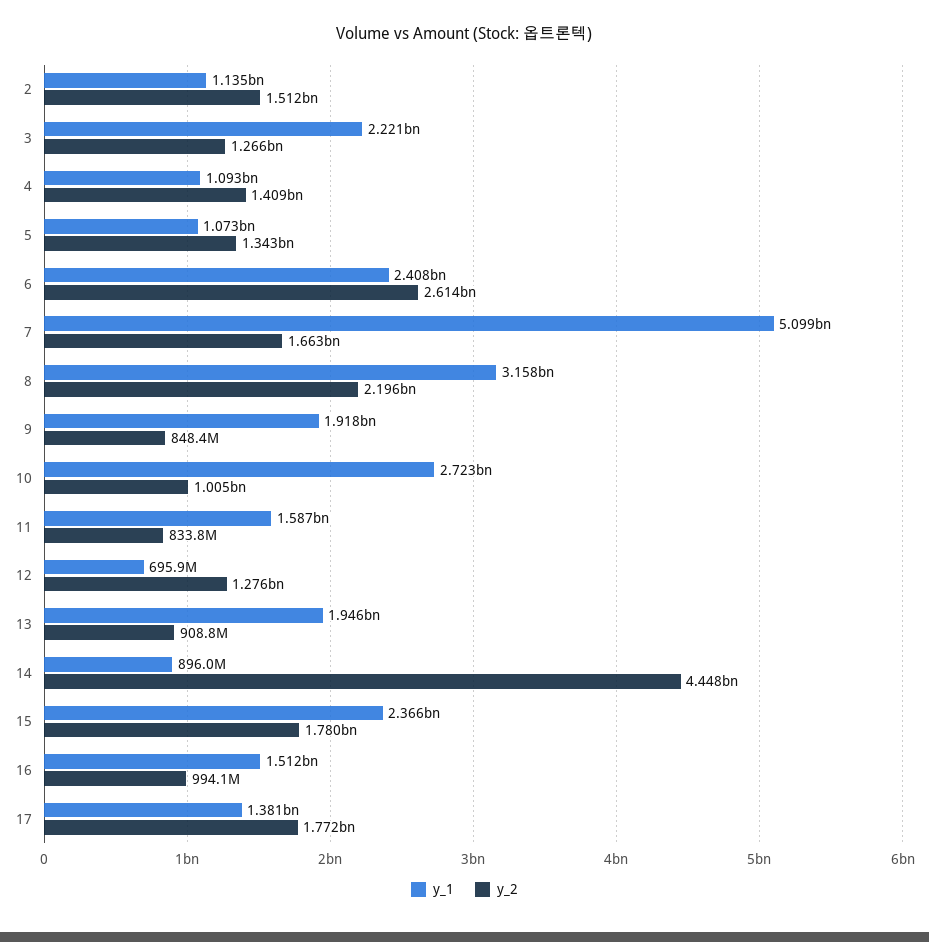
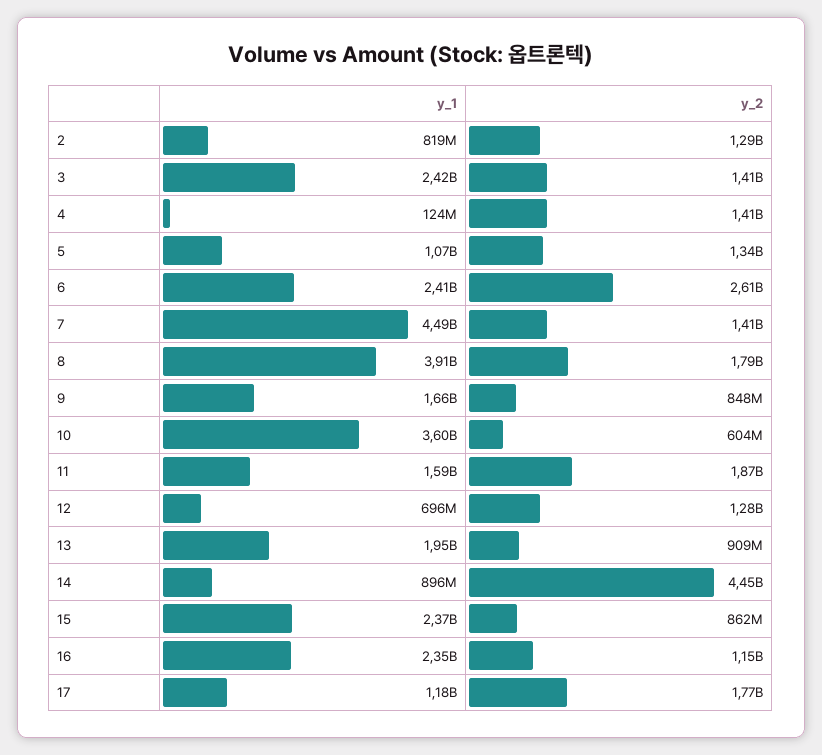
y_1, 2: 1135000000 -> 819000000
y_2, 2: 1512000000 -> 1290000000
y_1, 3: 2221000000 -> 2420000000
y_2, 3: 1266000000 -> 1410000000
y_1, 4: 1093000000 -> 124000000
y_1, 7: 5099000000 -> 4490000000
y_2, 7: 1663000000 -> 1410000000
y_1, 8: 3158000000 -> 3910000000
y_2, 8: 2196000000 -> 1790000000
y_1, 9: 1918000000 -> 1660000000
y_1, 10: 2723000000 -> 3600000000
y_2, 10: 1005000000 -> 604000000
y_2, 11: 833800000 -> 1870000000
y_2, 15: 1780000000 -> 862000000
y_1, 16: 1512000000 -> 2350000000
y_2, 16: 994100000 -> 1150000000
y_1, 17: 1381000000 -> 1180000000

